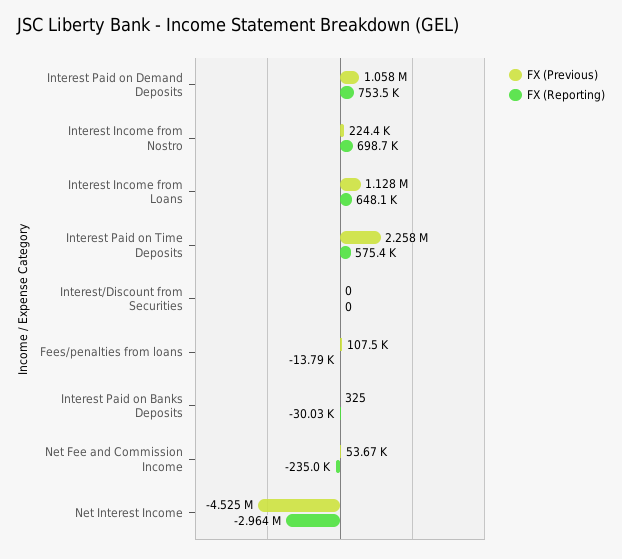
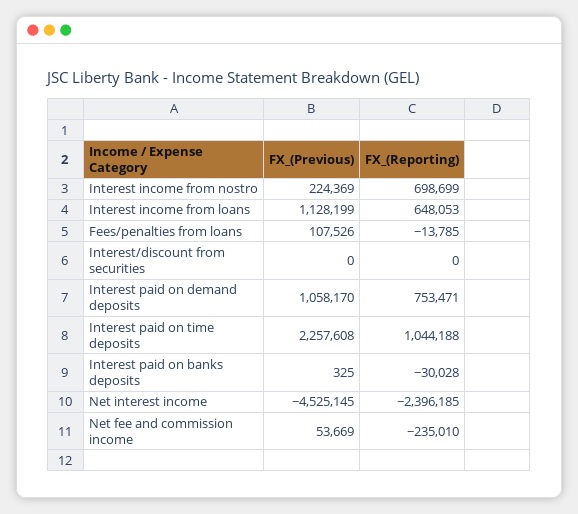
FX (Reporting), Interest Paid on Time Deposits: 575400 -> 1044188
FX (Reporting), Net Interest Income: -2964000 -> -2396185

